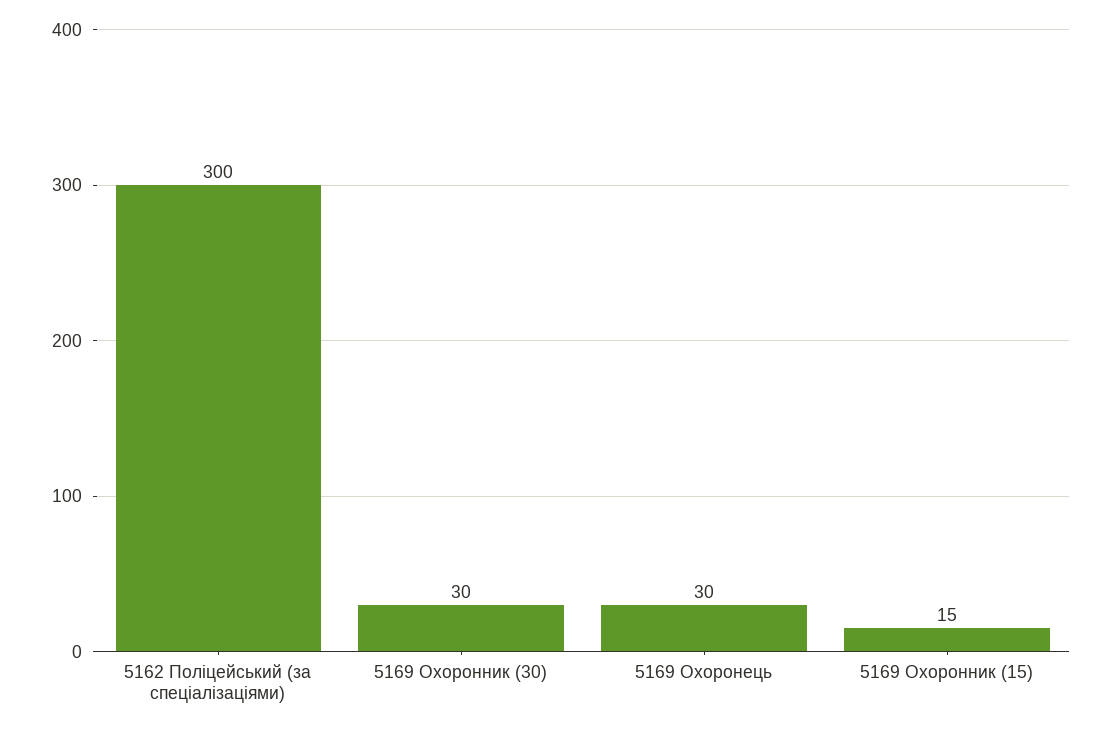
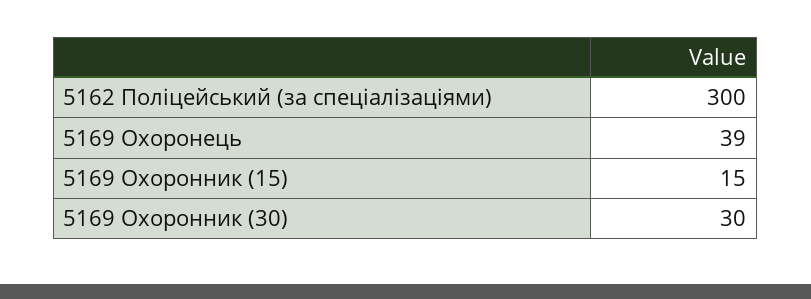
5169 Охоронець: 30 -> 39

